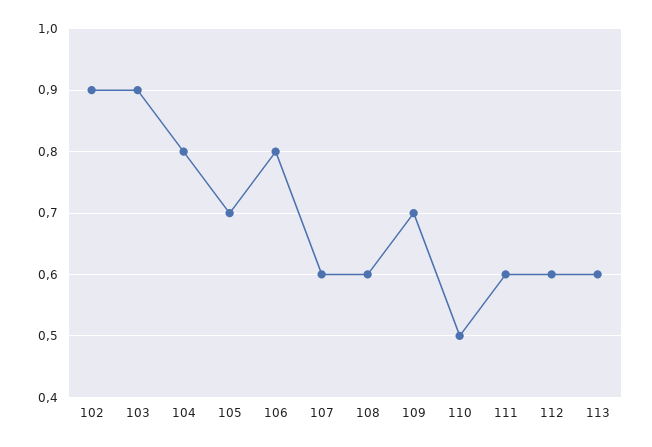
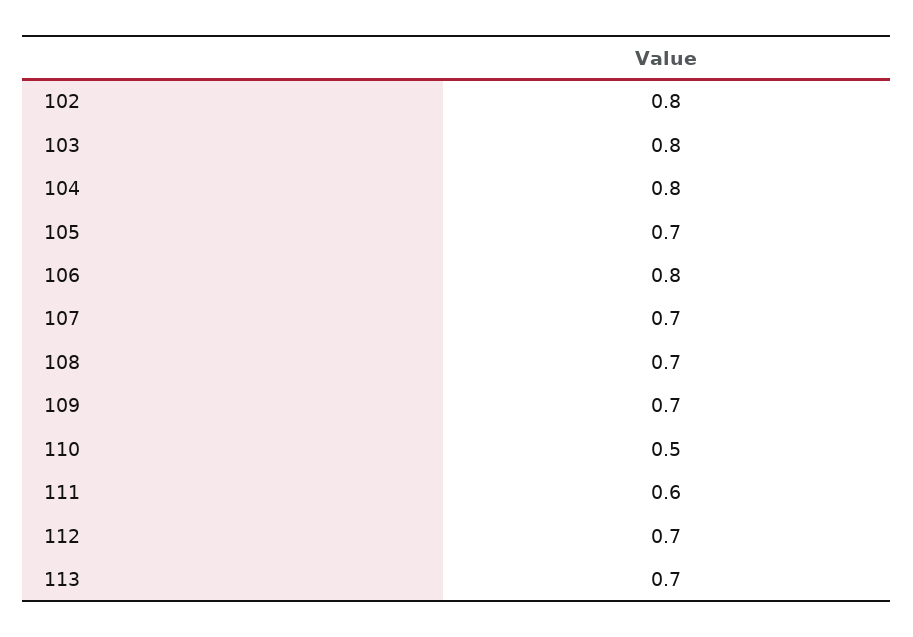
102: 0.9 -> 0.8
103: 0.9 -> 0.8
107: 0.6 -> 0.7
108: 0.6 -> 0.7
112: 0.6 -> 0.7
113: 0.6 -> 0.7

